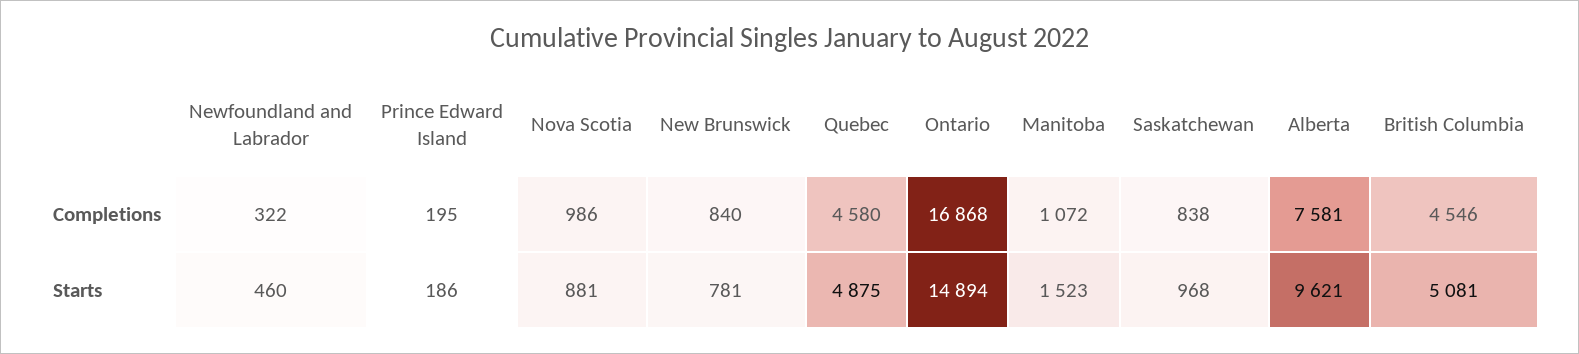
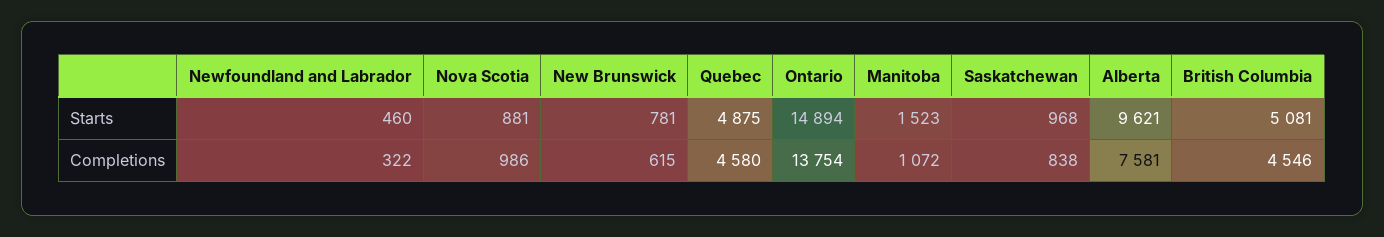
Prince Edward Island, Completions: 195 -> none
New Brunswick, Completions: 840 -> 615
Ontario, Completions: 16868 -> 13754
Prince Edward Island, Starts: 186 -> none

